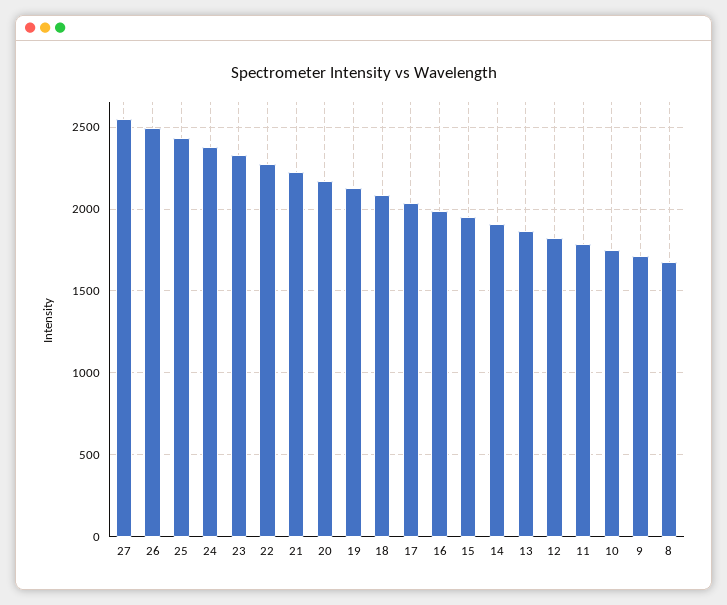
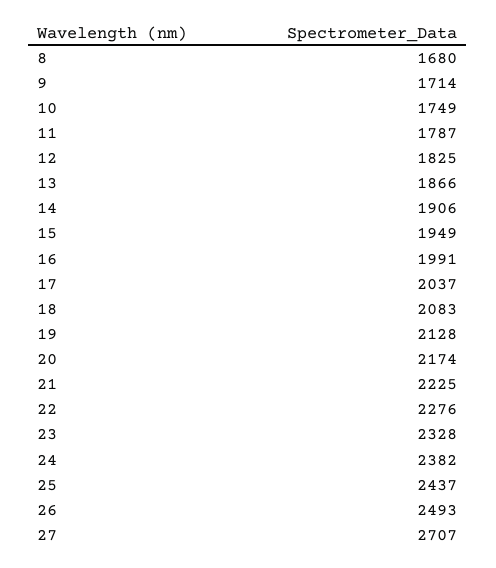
27: 2550 -> 2707

